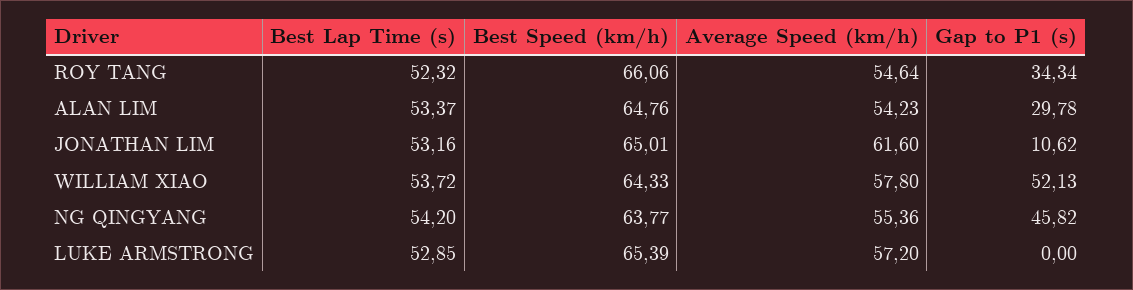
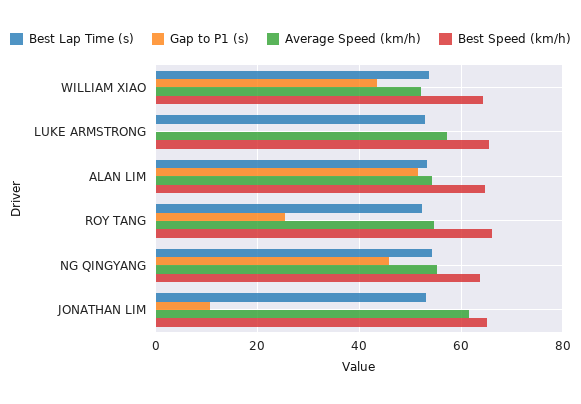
Gap to P1 (s), ROY TANG: 34.34 -> 26
Gap to P1 (s), ALAN LIM: 29.78 -> 52
Average Speed (km/h), WILLIAM XIAO: 57.8 -> 52
Gap to P1 (s), WILLIAM XIAO: 52.13 -> 44

